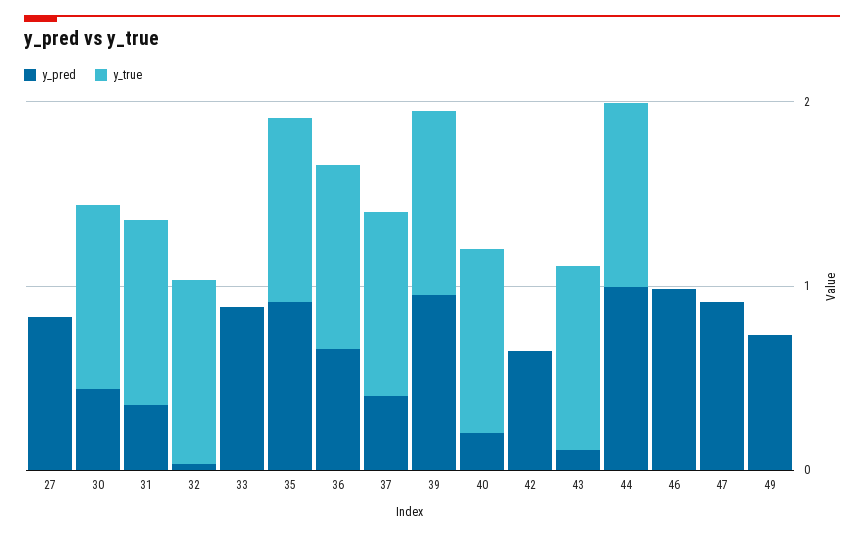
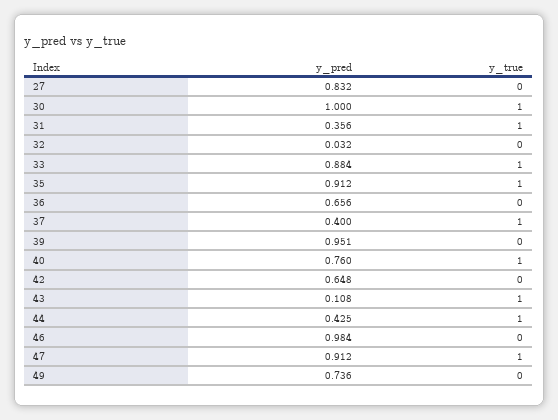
y_pred, 30: 0.4 -> 1
y_true, 32: 1 -> 0
y_true, 33: 0 -> 1
y_true, 36: 1 -> 0
y_true, 39: 1 -> 0
y_pred, 40: 0.2 -> 0.76
y_pred, 44: 1 -> 0.425
y_true, 47: 0 -> 1

